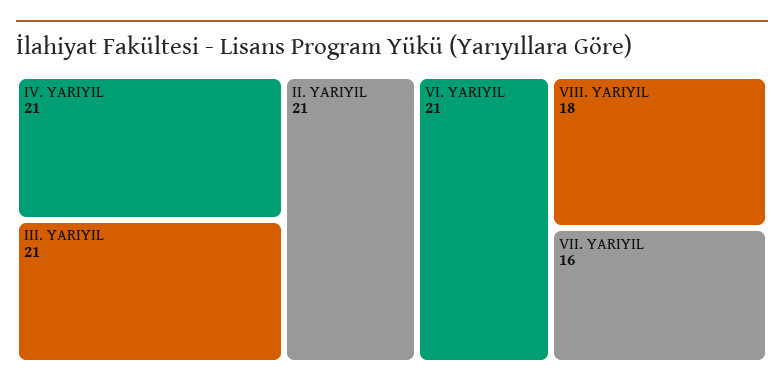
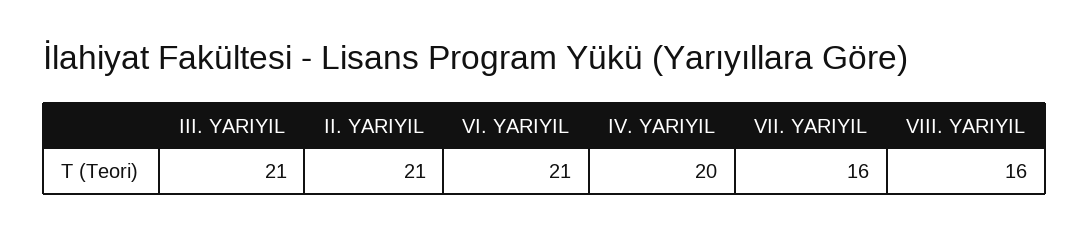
IV. YARIYIL: 21 -> 20
VIII. YARIYIL: 18 -> 16

